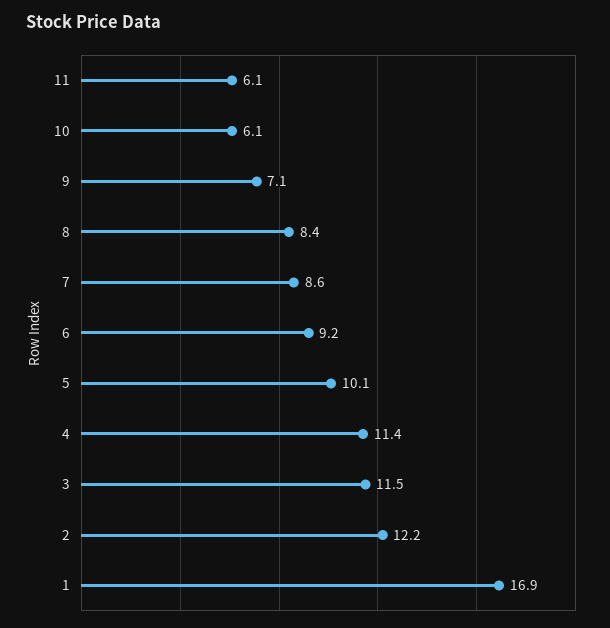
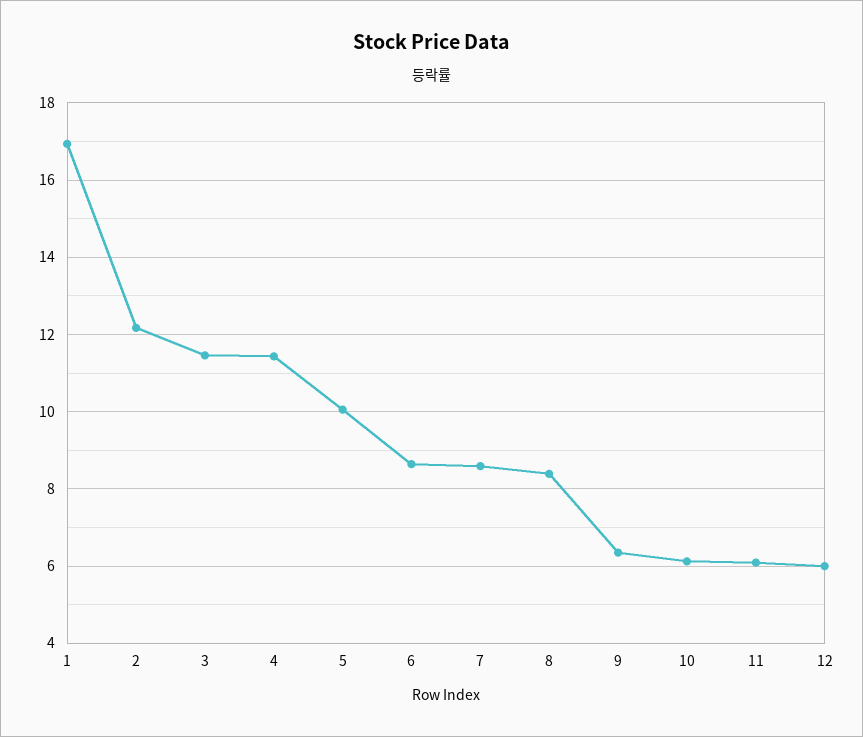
9: 7.1 -> 6.4
6: 9.2 -> 8.6
12: none -> 6

